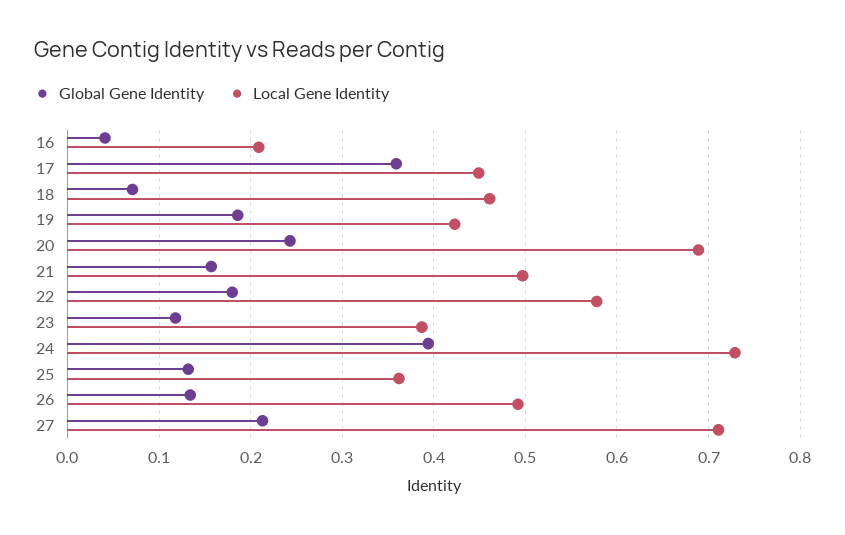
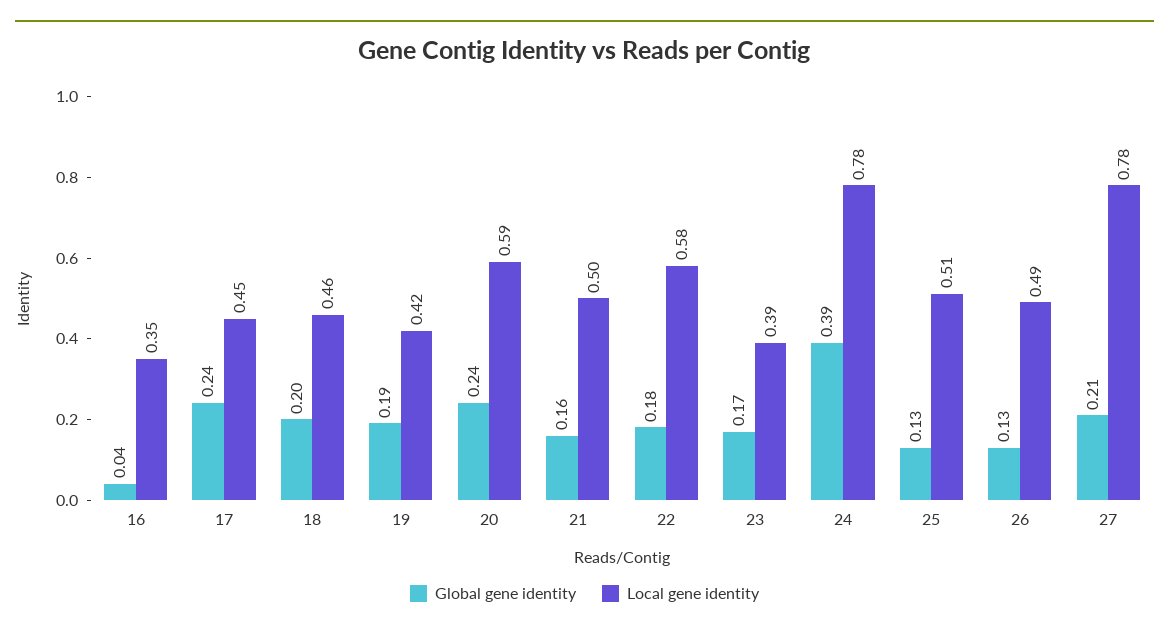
Local Gene Identity, 16: 0.21 -> 0.35
Global Gene Identity, 17: 0.36 -> 0.24
Global Gene Identity, 18: 0.07 -> 0.2
Local Gene Identity, 20: 0.69 -> 0.59
Global Gene Identity, 23: 0.12 -> 0.17
Local Gene Identity, 24: 0.73 -> 0.78
Local Gene Identity, 25: 0.36 -> 0.51
Local Gene Identity, 27: 0.71 -> 0.78

